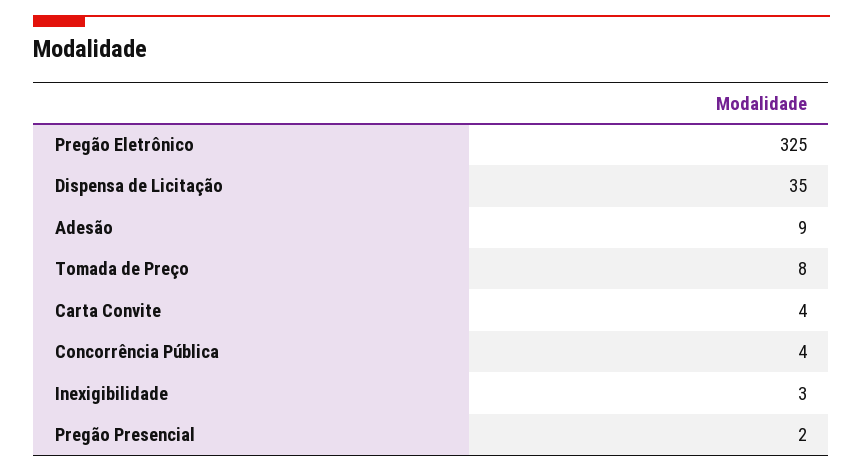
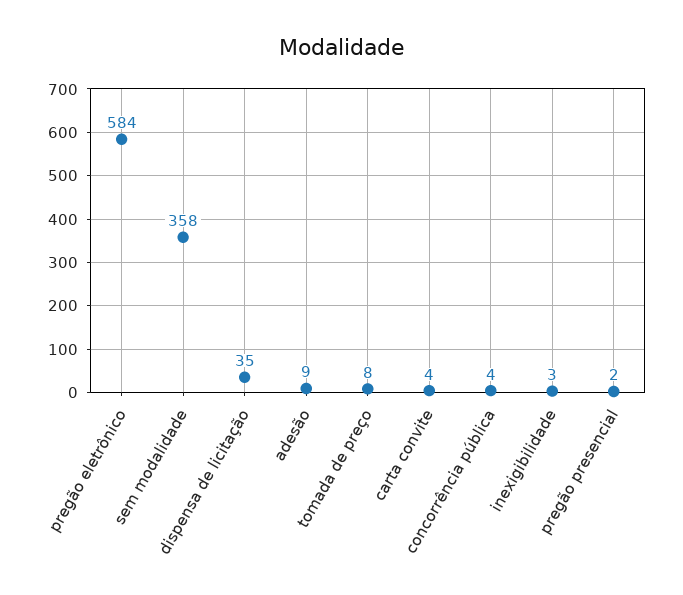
Pregão Eletrônico: 325 -> 584
sem modalidade: none -> 358

